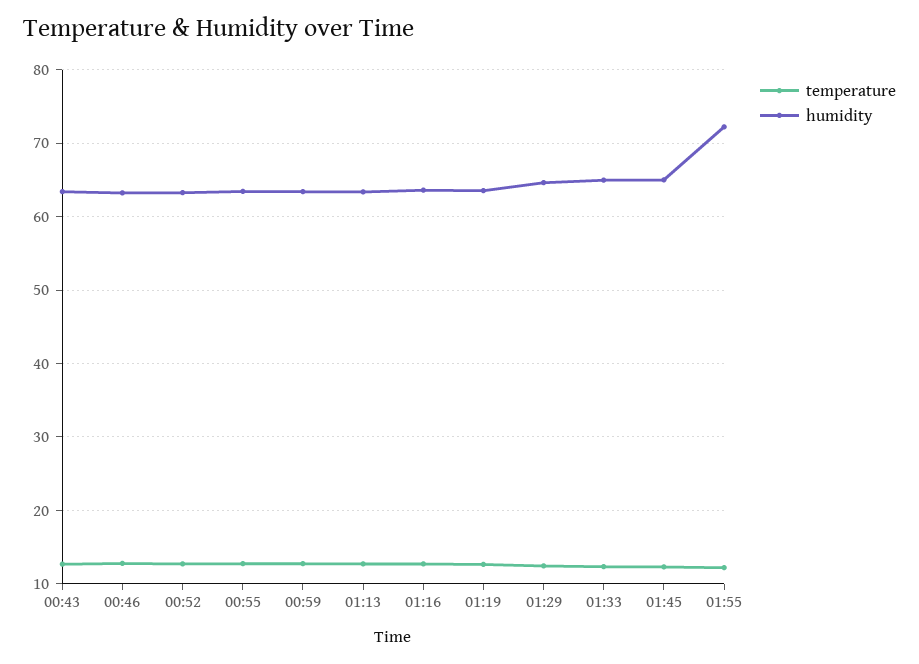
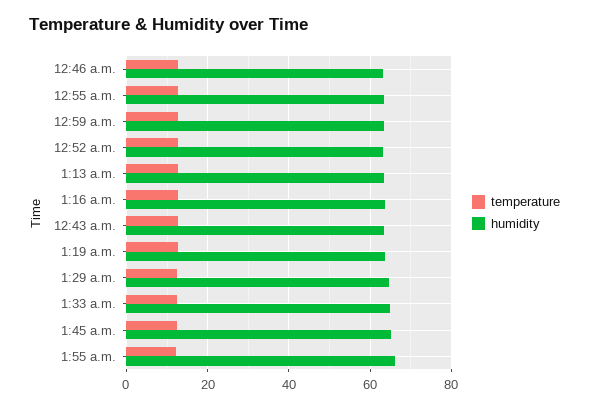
humidity, 01:55: 72 -> 66

